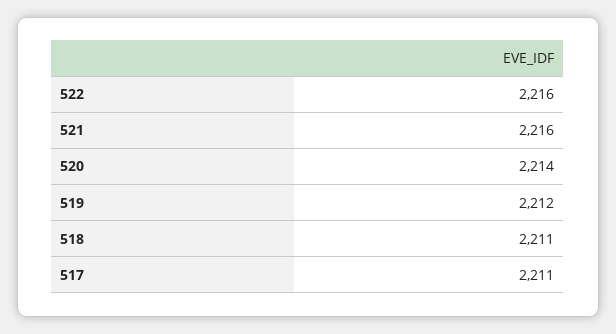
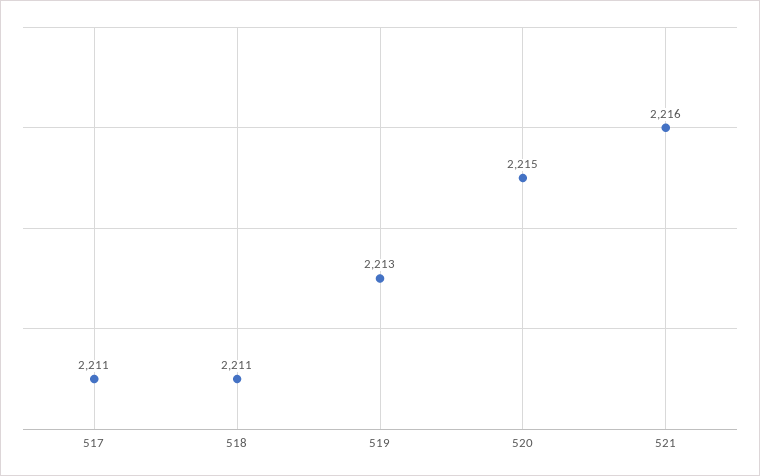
522: 2216 -> none
520: 2214 -> 2215
519: 2212 -> 2213

